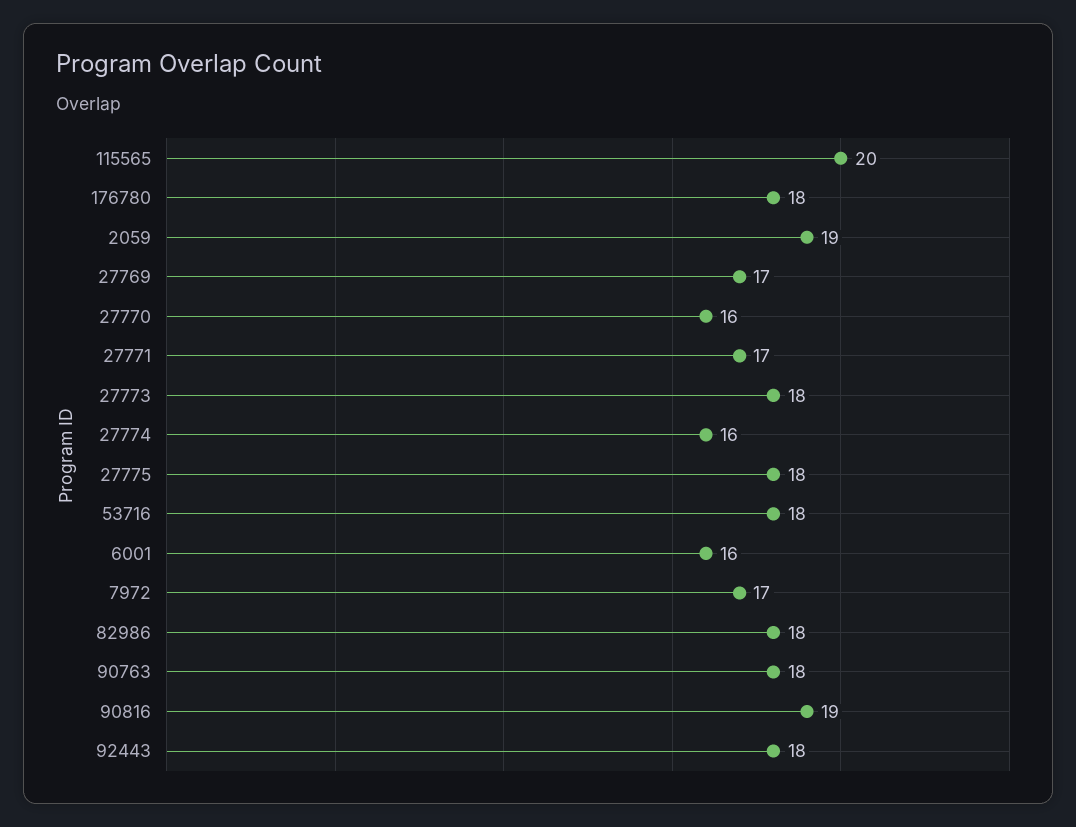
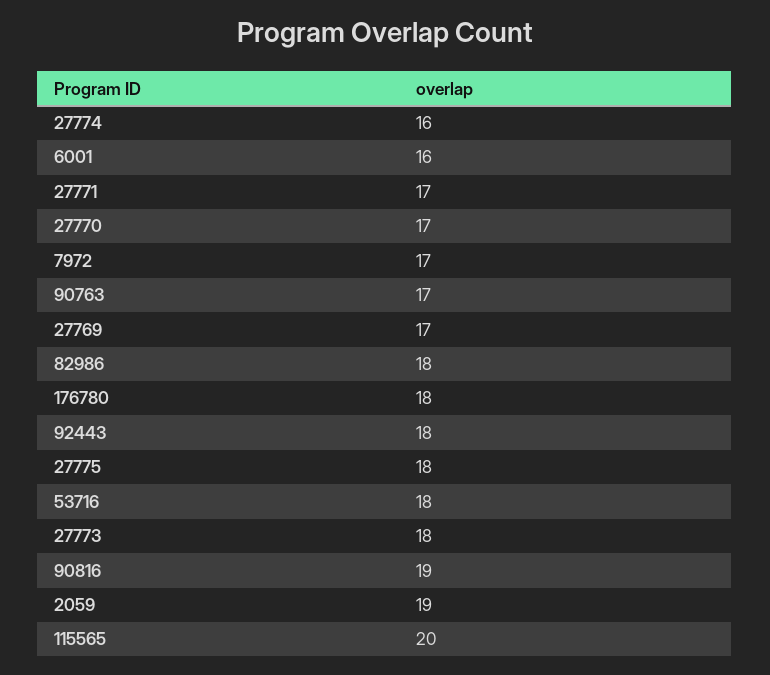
27770: 16 -> 17
90763: 18 -> 17

